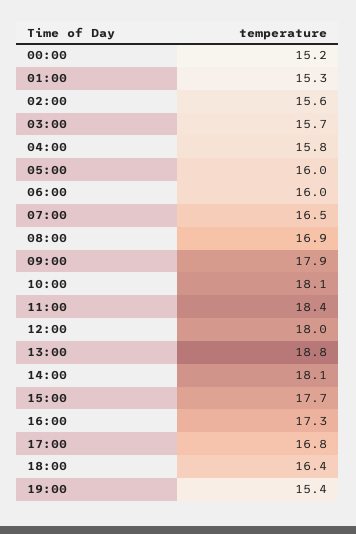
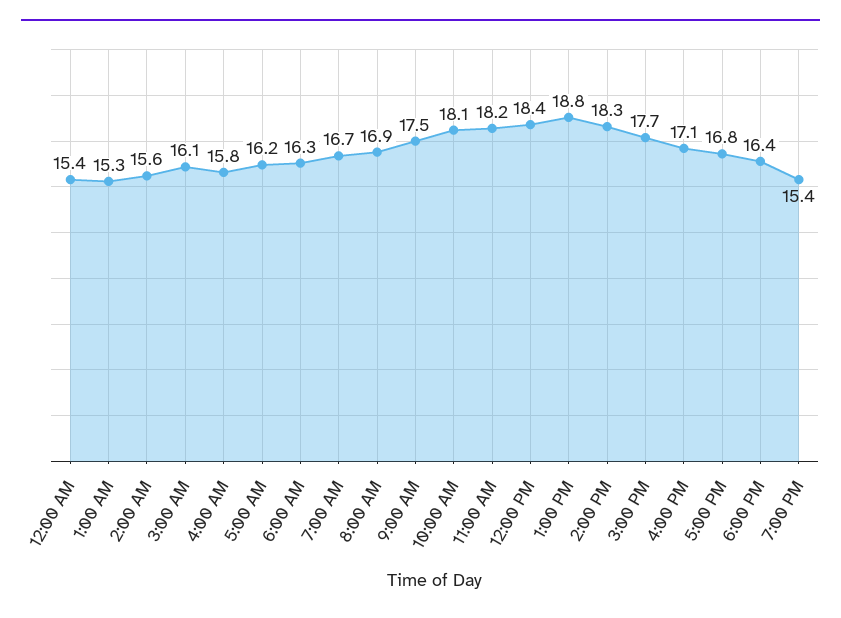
00:00: 15.2 -> 15.4
03:00: 15.7 -> 16.1
05:00: 16 -> 16.2
06:00: 16 -> 16.3
07:00: 16.5 -> 16.7
09:00: 17.9 -> 17.5
11:00: 18.4 -> 18.2
12:00: 18 -> 18.4
14:00: 18.1 -> 18.3
16:00: 17.3 -> 17.1

